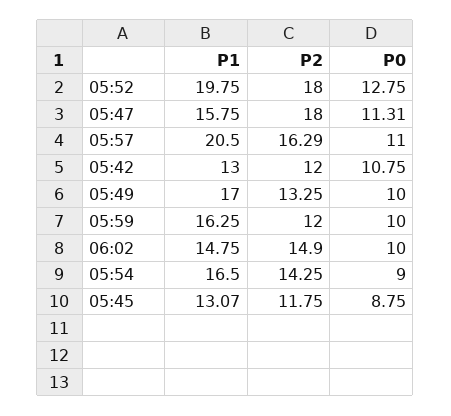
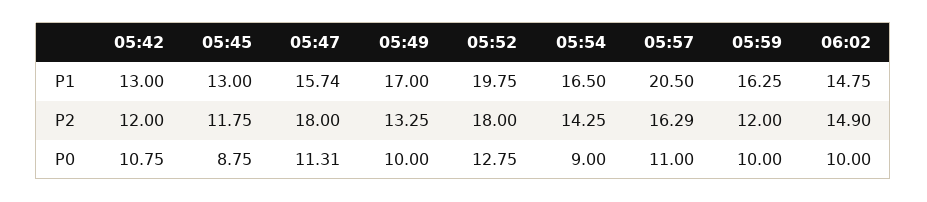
P1, 05:47: 15.75 -> 15.74
P1, 05:45: 13.07 -> 13

